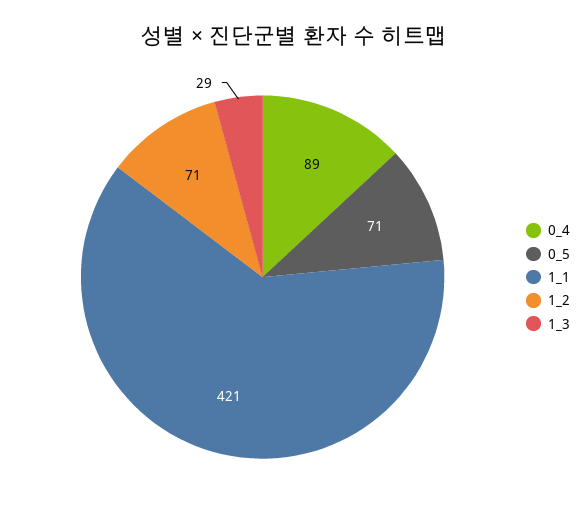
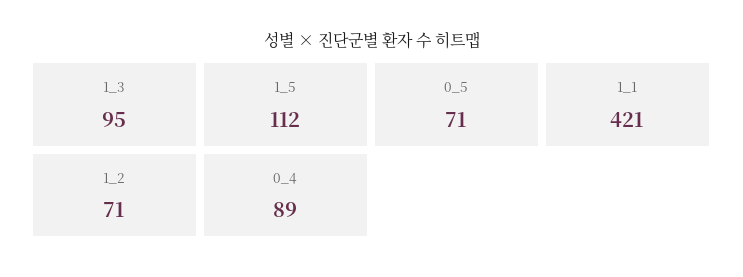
1_3: 29 -> 95
1_5: none -> 112

